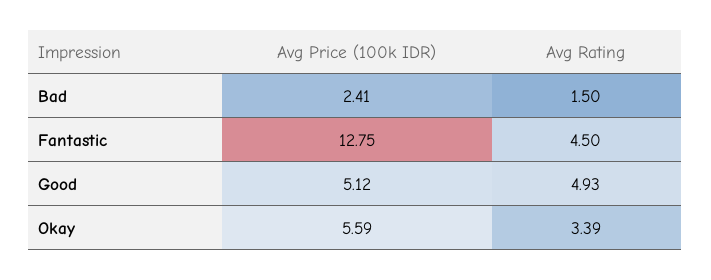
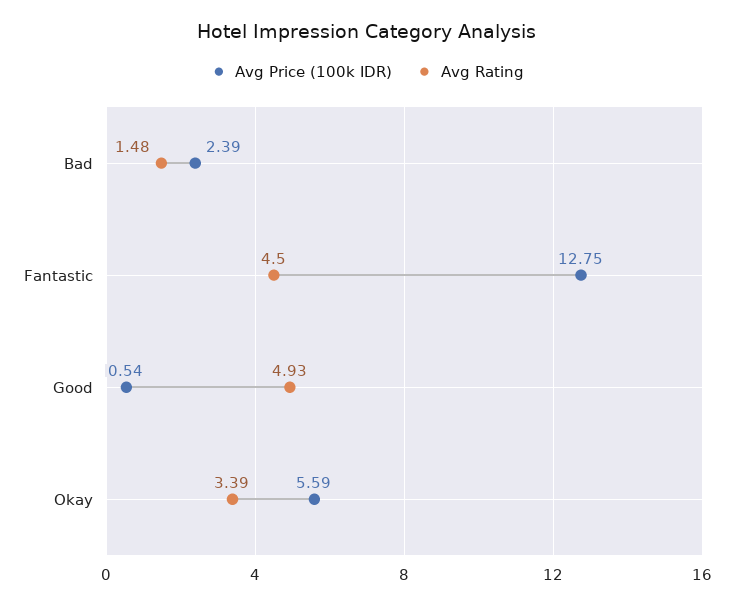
Avg Price (100k IDR), Bad: 2.41 -> 2.39
Avg Rating, Bad: 1.5 -> 1.48
Avg Price (100k IDR), Good: 5.12 -> 0.54

